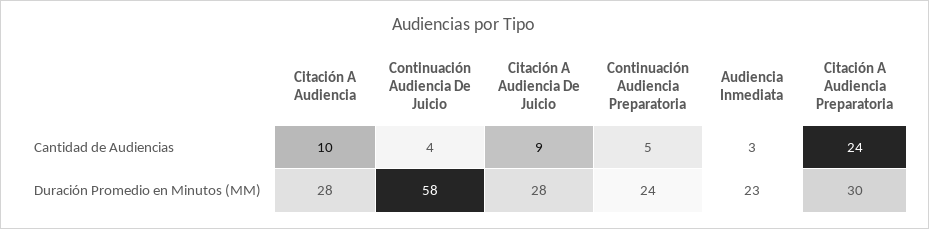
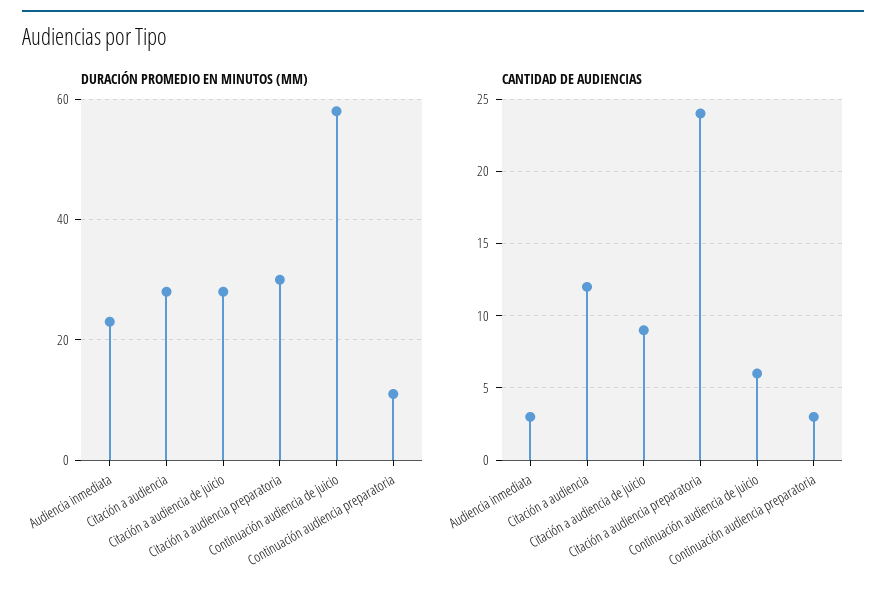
Cantidad de Audiencias, Citación A Audiencia: 10 -> 12
Cantidad de Audiencias, Continuación Audiencia De Juicio: 4 -> 6
Cantidad de Audiencias, Continuación Audiencia Preparatoria: 5 -> 3
Duración Promedio en Minutos (MM), Continuación Audiencia Preparatoria: 24 -> 10

